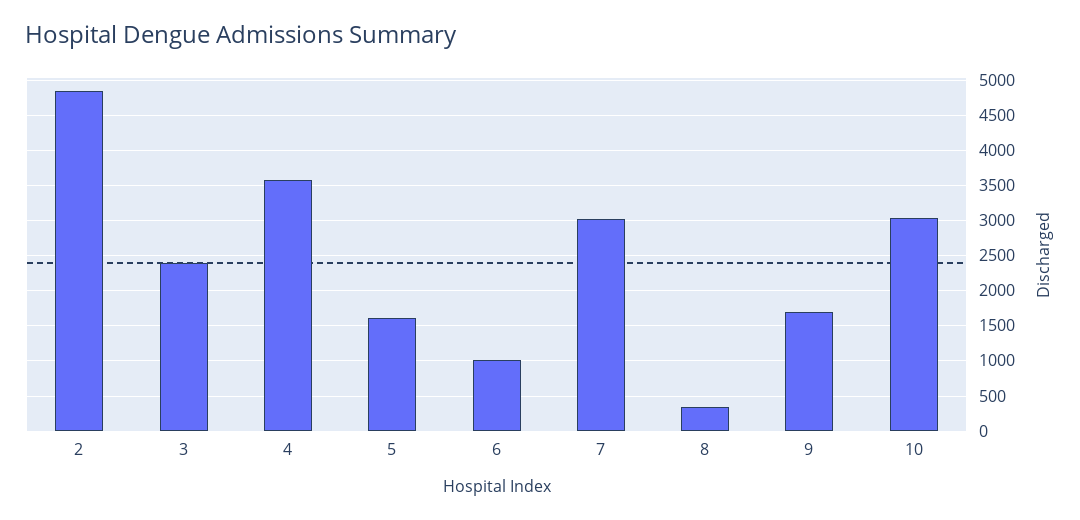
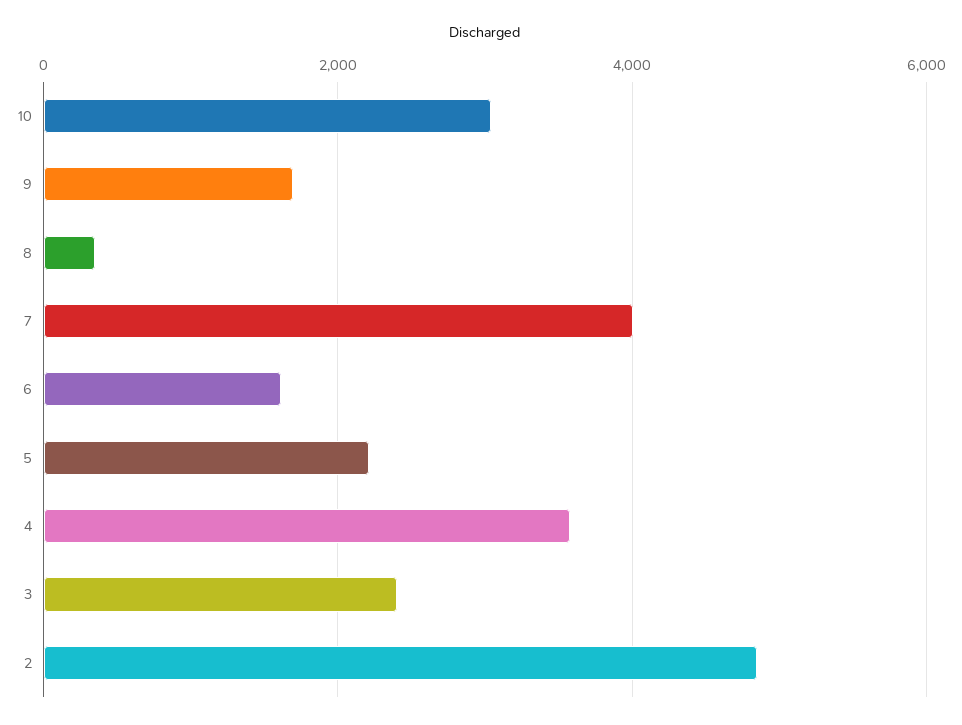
5: 1600 -> 2200
6: 1000 -> 1600
7: 3000 -> 4000

